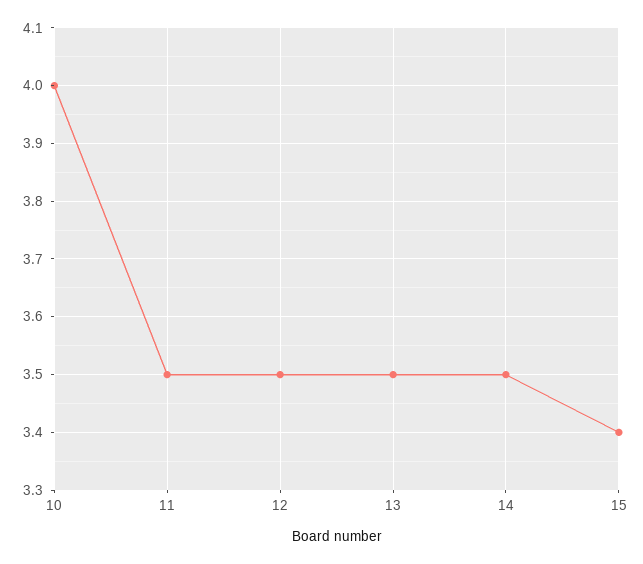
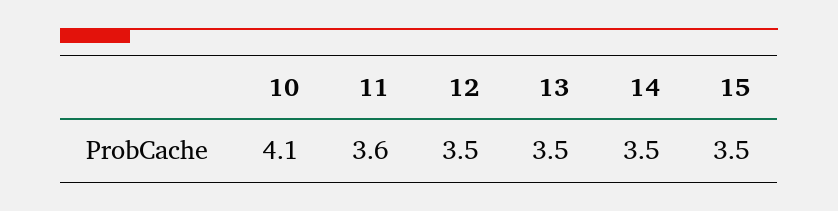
10: 4 -> 4.1
11: 3.5 -> 3.6
15: 3.4 -> 3.5

